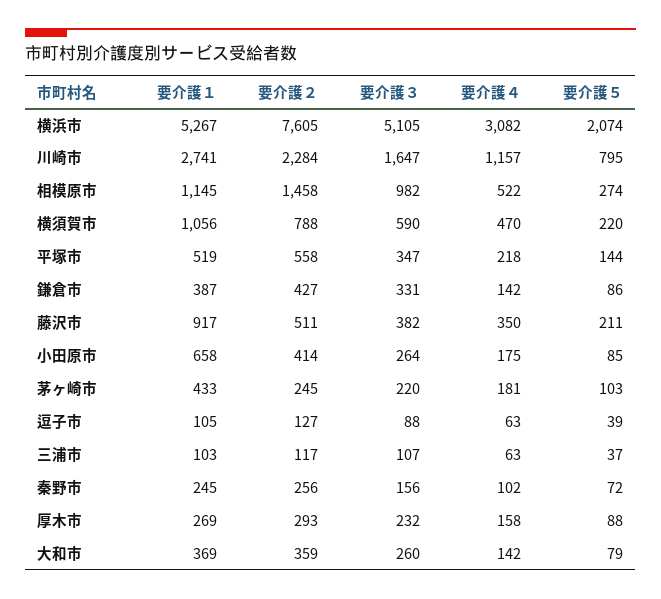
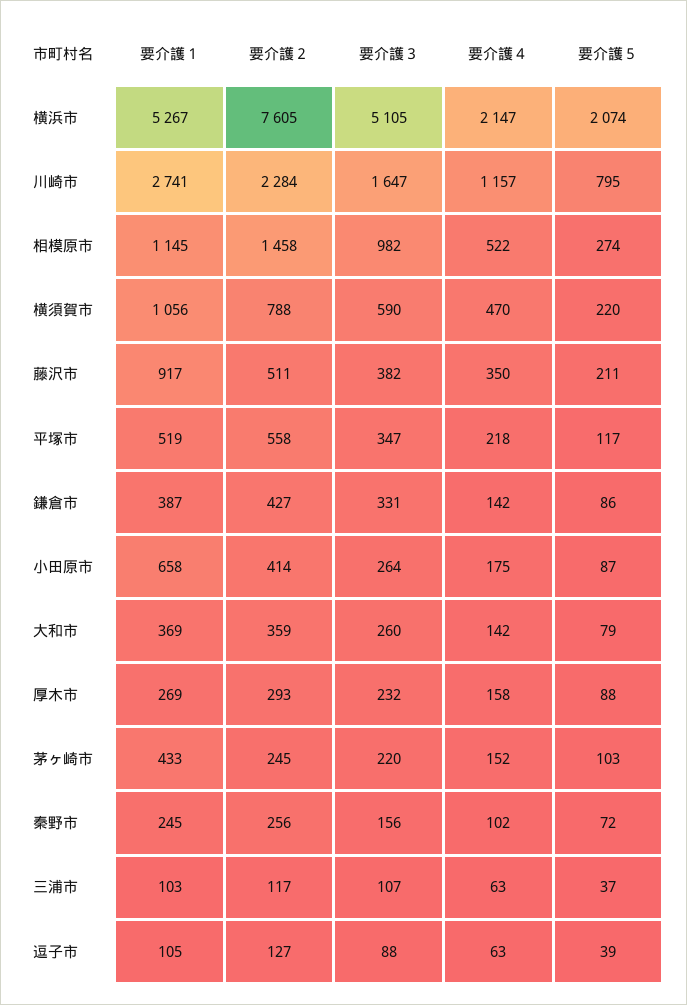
要介護４, 横浜市: 3082 -> 2147
要介護５, 平塚市: 144 -> 117
要介護５, 小田原市: 85 -> 87
要介護４, 茅ヶ崎市: 181 -> 152

